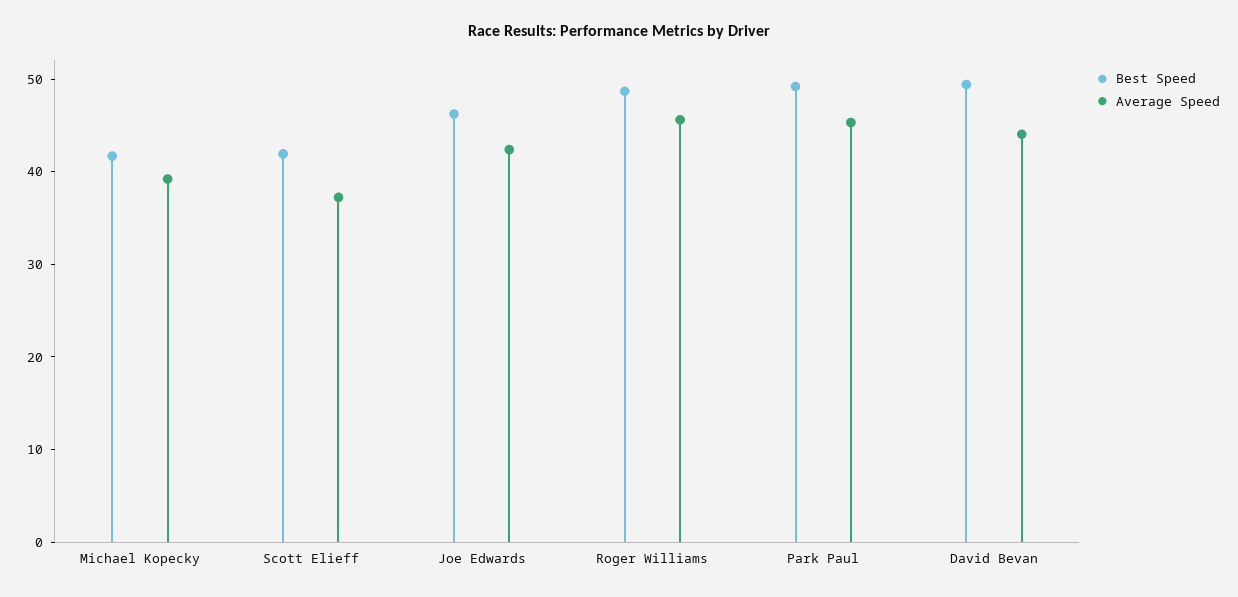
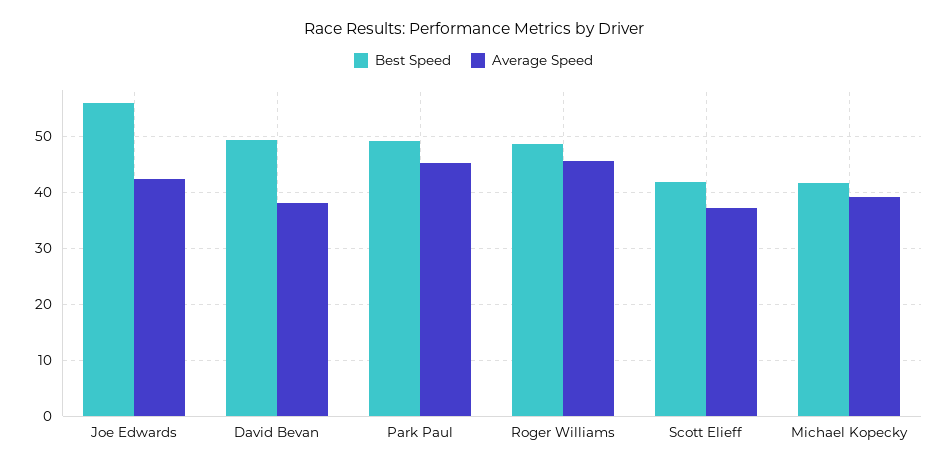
Best Speed, Joe Edwards: 46 -> 56
Average Speed, David Bevan: 44 -> 38

